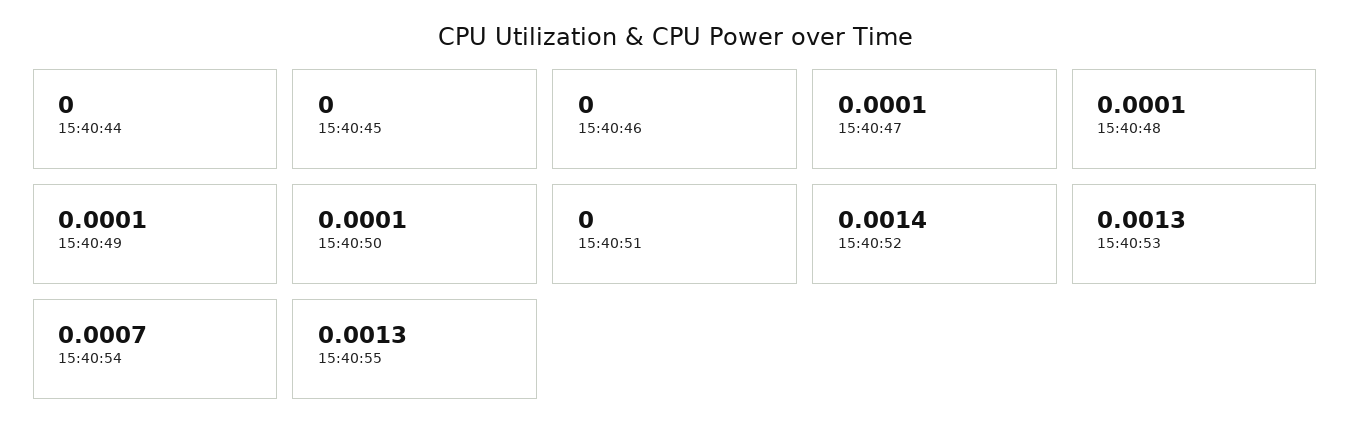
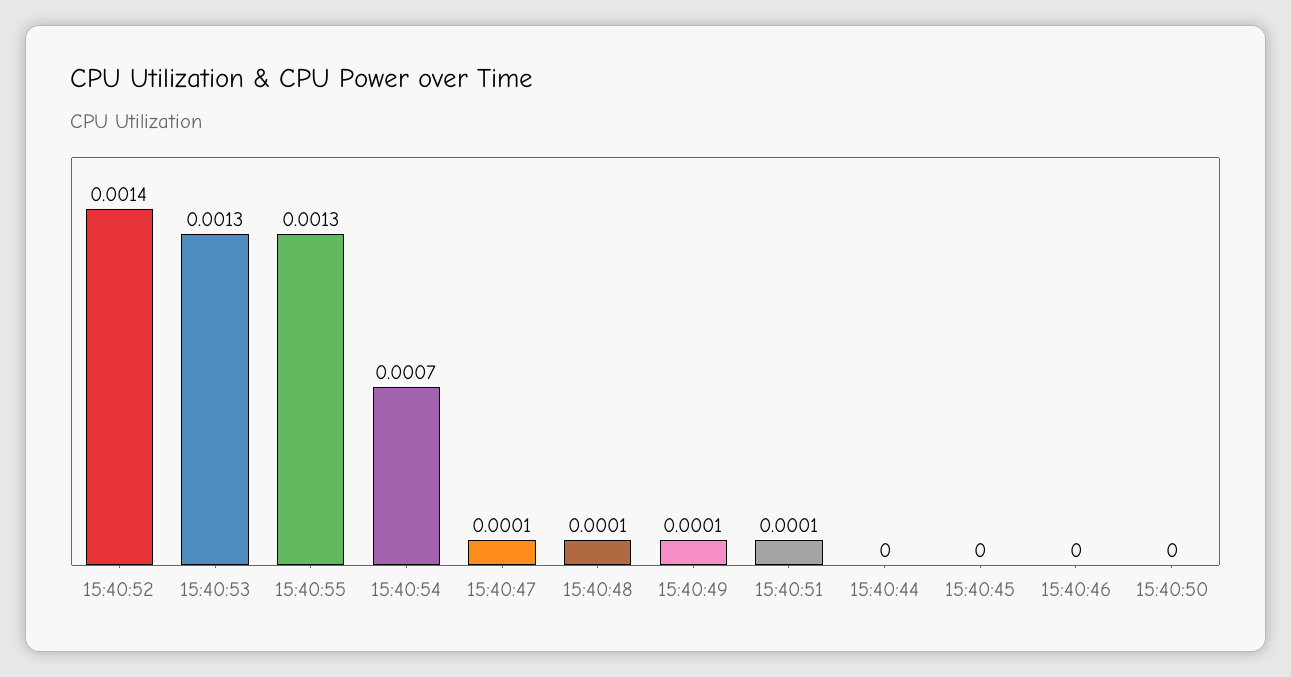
15:40:50: 0.0001 -> 0
15:40:51: 0 -> 0.0001

